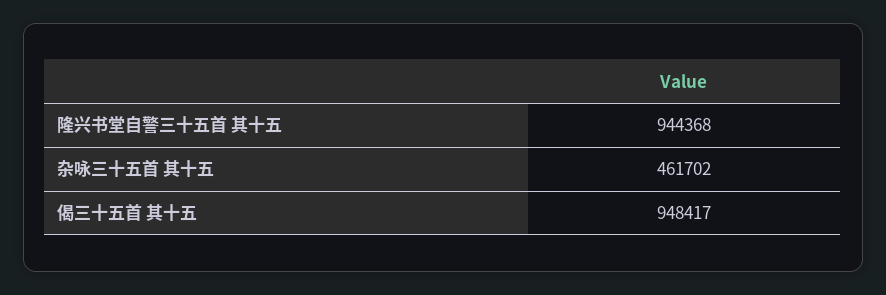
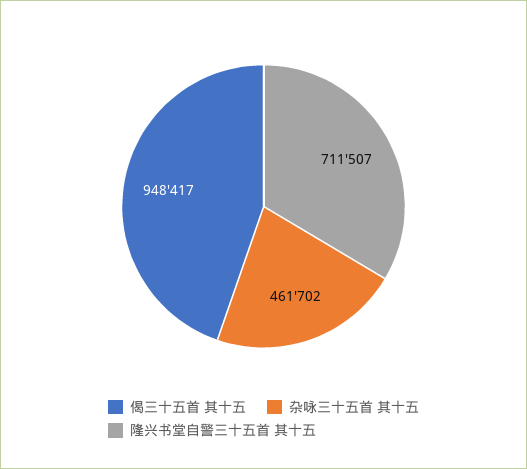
隆兴书堂自警三十五首 其十五: 944368 -> 711507

